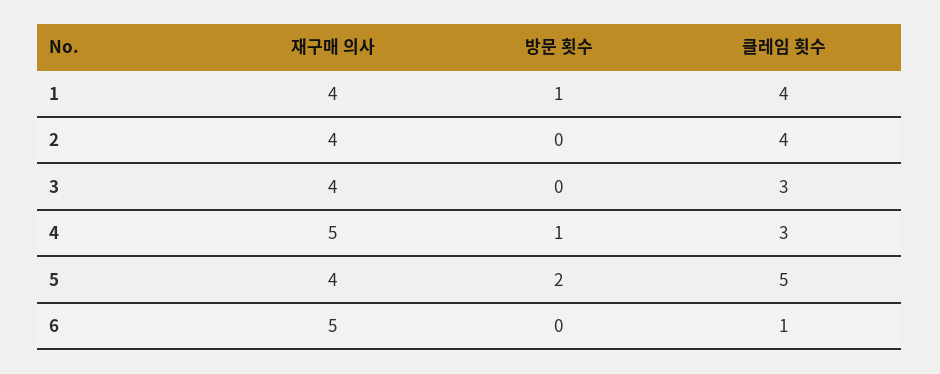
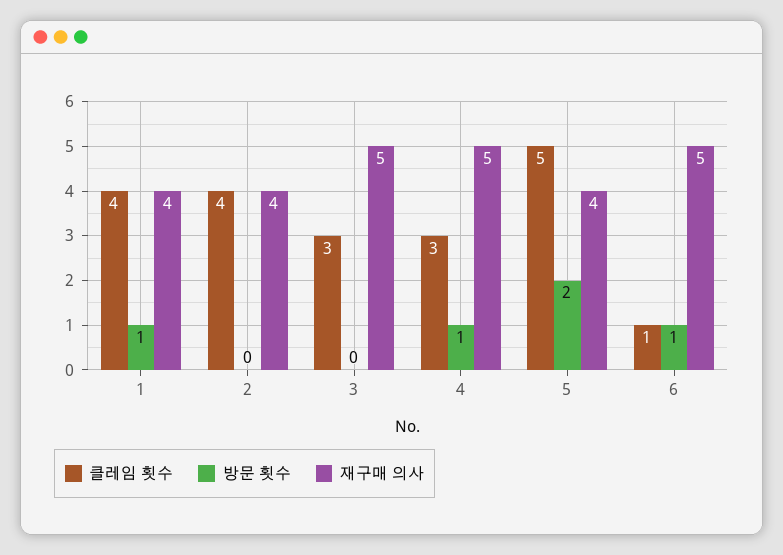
재구매 의사, 3: 4 -> 5
방문 횟수, 6: 0 -> 1

